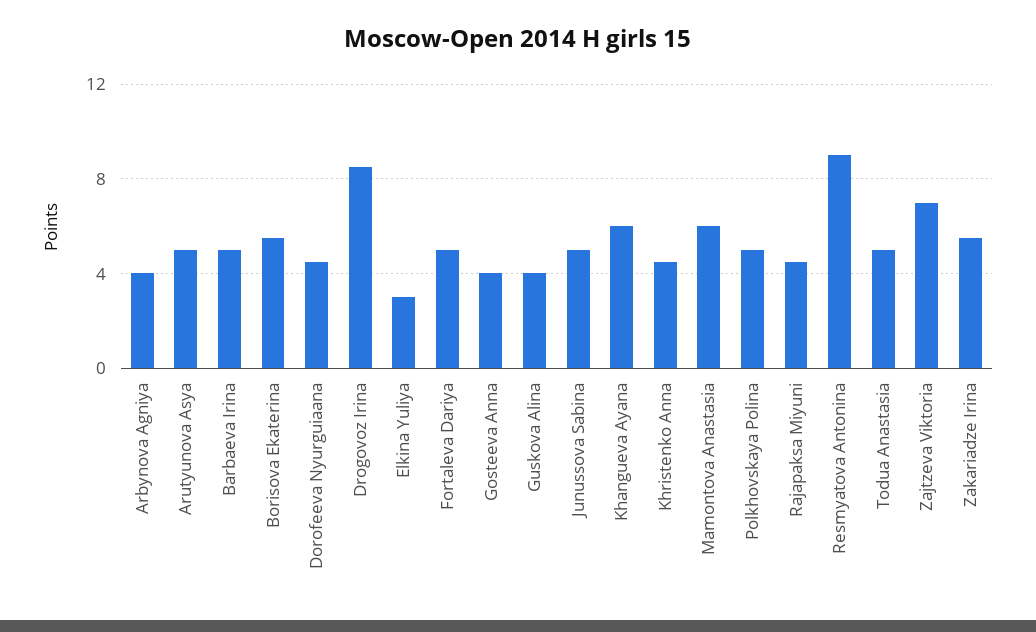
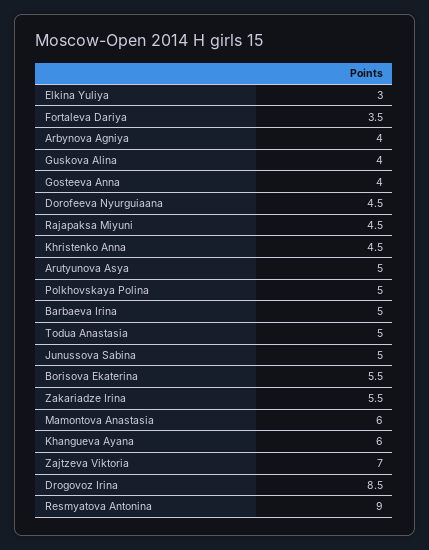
Fortaleva Dariya: 5 -> 3.5

